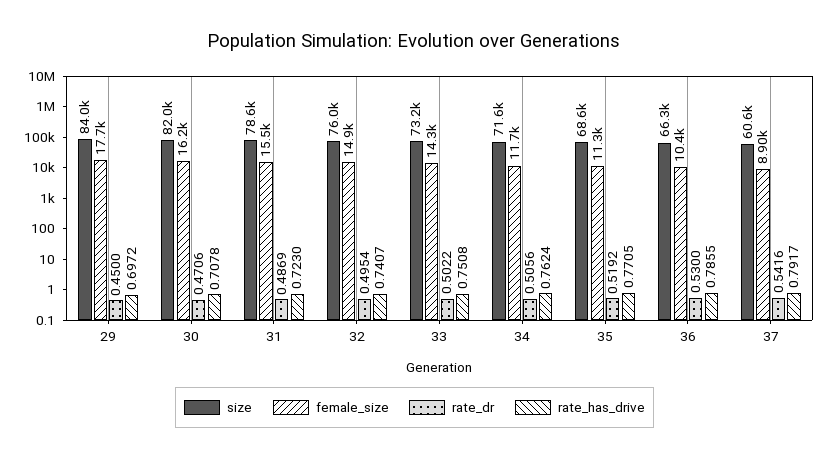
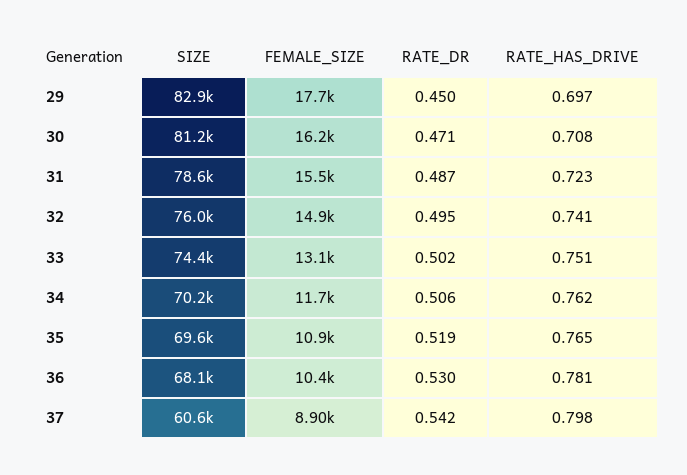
size, 29: 84000 -> 82900
size, 30: 82000 -> 81200
size, 33: 73200 -> 74400
female_size, 33: 14300 -> 13100
size, 34: 71600 -> 70200
size, 35: 68600 -> 69600
female_size, 35: 11300 -> 10900
rate_has_drive, 35: 0.7705 -> 0.765
size, 36: 66300 -> 68100
rate_has_drive, 36: 0.7855 -> 0.781
rate_has_drive, 37: 0.7917 -> 0.798

